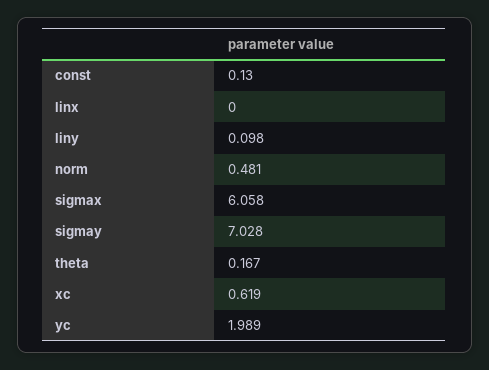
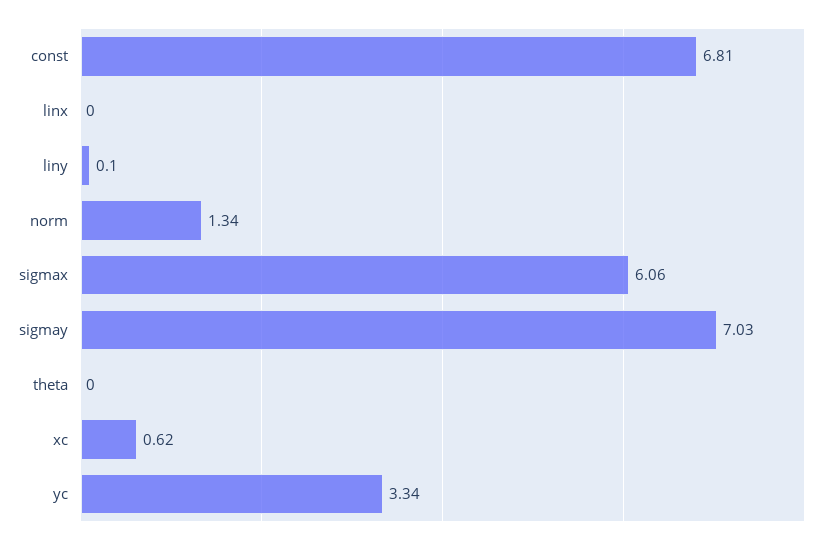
const: 0.13 -> 6.81
norm: 0.481 -> 1.34
theta: 0.167 -> 0
yc: 1.989 -> 3.34

